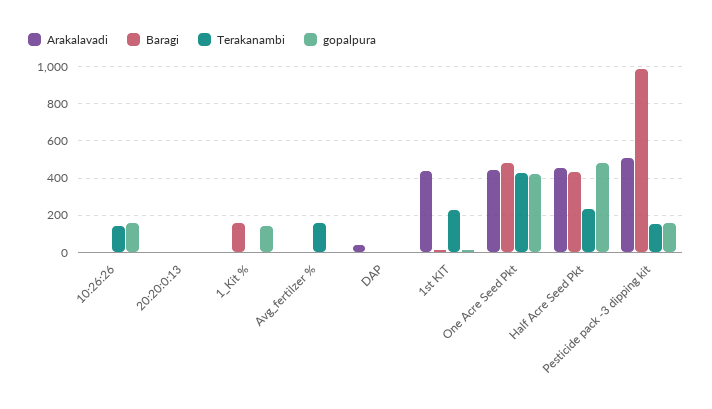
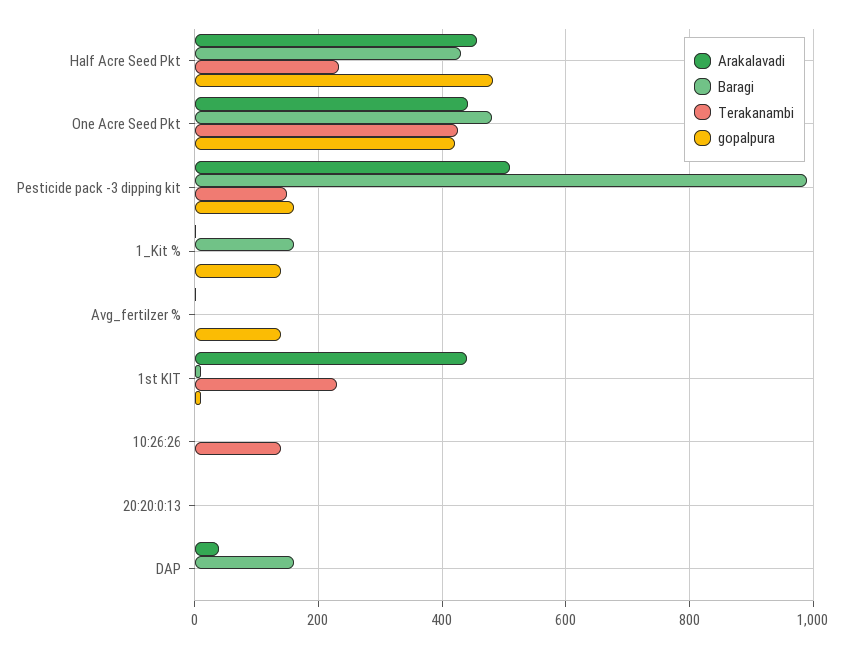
gopalpura, 10:26:26: 150 -> 0
Terakanambi, Avg_fertilzer %: 150 -> 0
gopalpura, Avg_fertilzer %: 0 -> 140
Baragi, DAP: 0 -> 160

